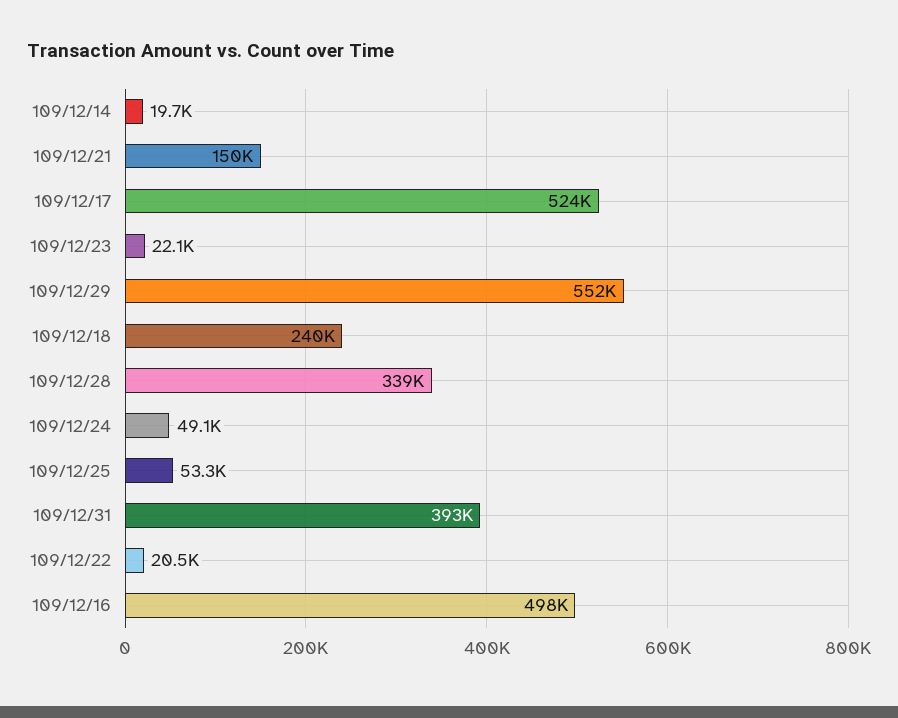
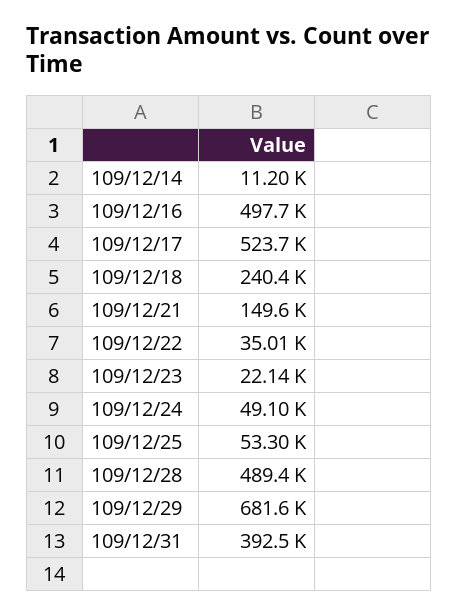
109/12/14: 19700 -> 11200
109/12/29: 552000 -> 681600
109/12/28: 339000 -> 489400
109/12/22: 20500 -> 35010

